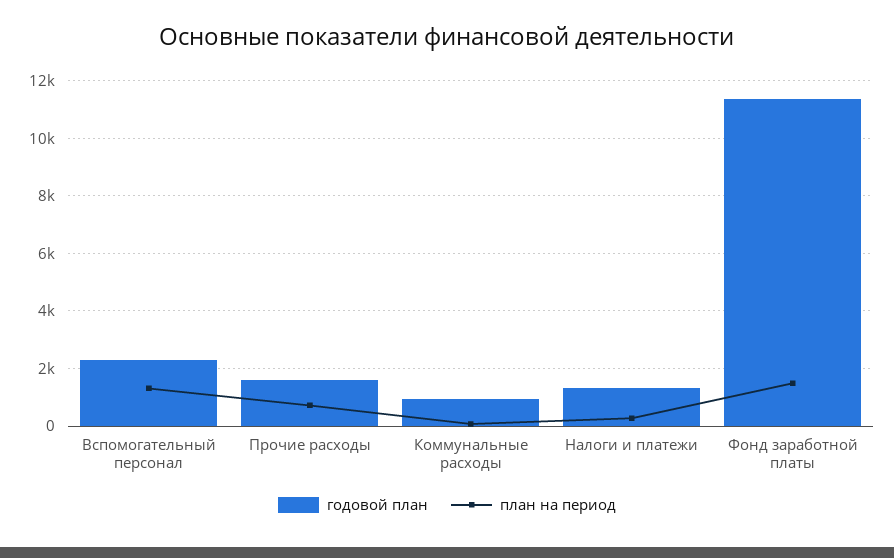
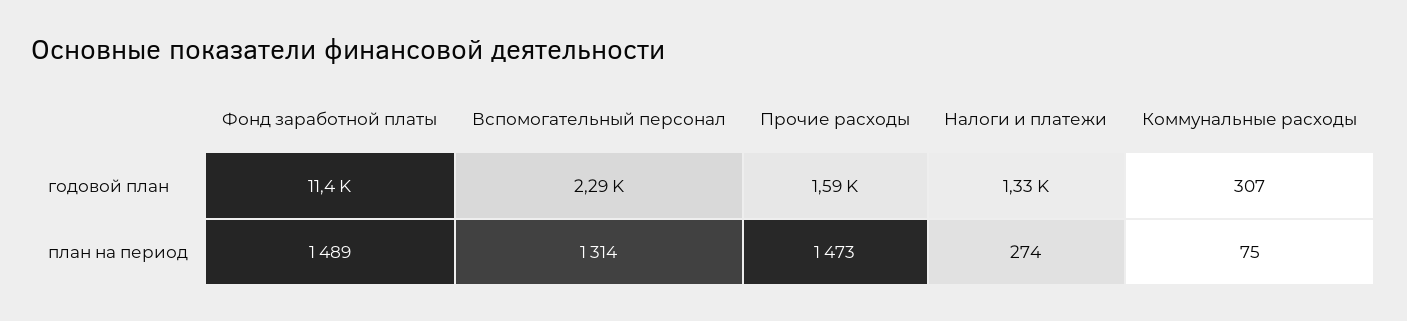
план на период, Прочие расходы: 750 -> 1473
годовой план, Коммунальные расходы: 1000 -> 307

